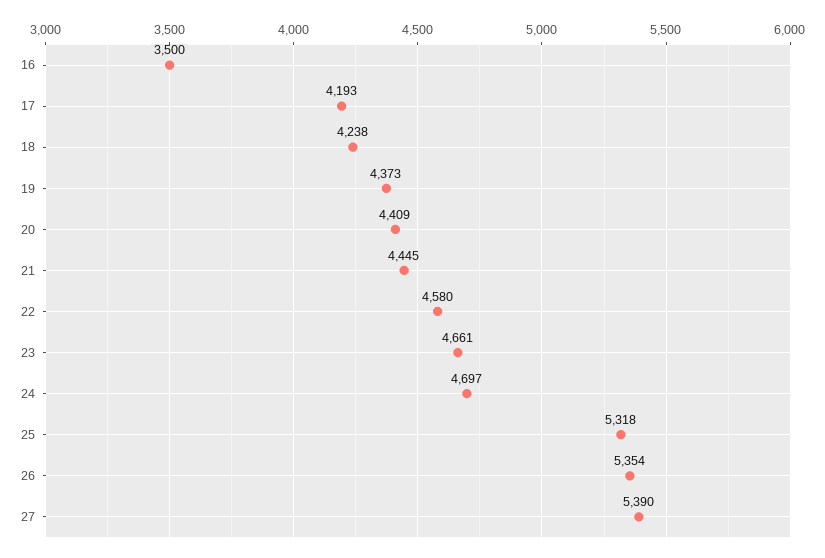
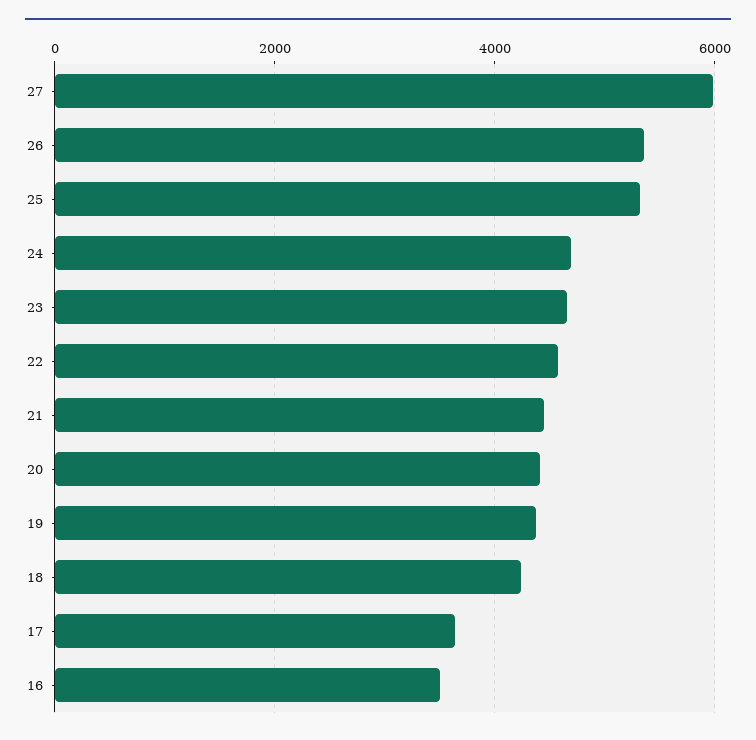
17: 4193 -> 3600
27: 5390 -> 6000

